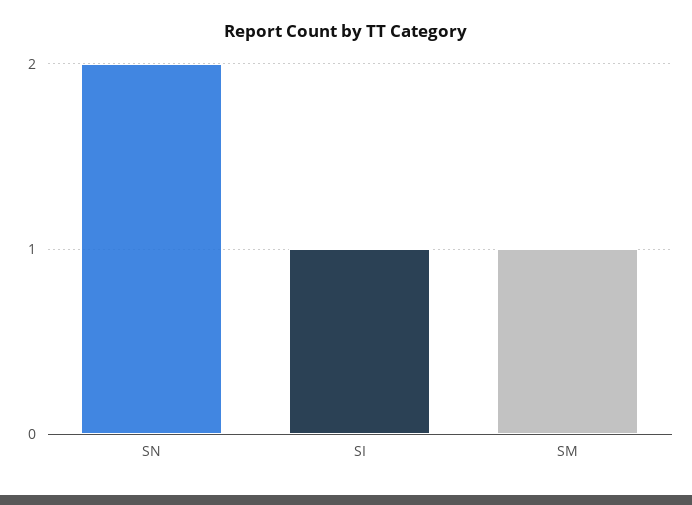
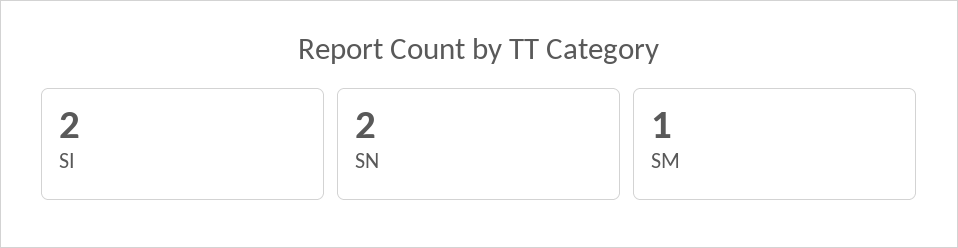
SI: 1 -> 2

